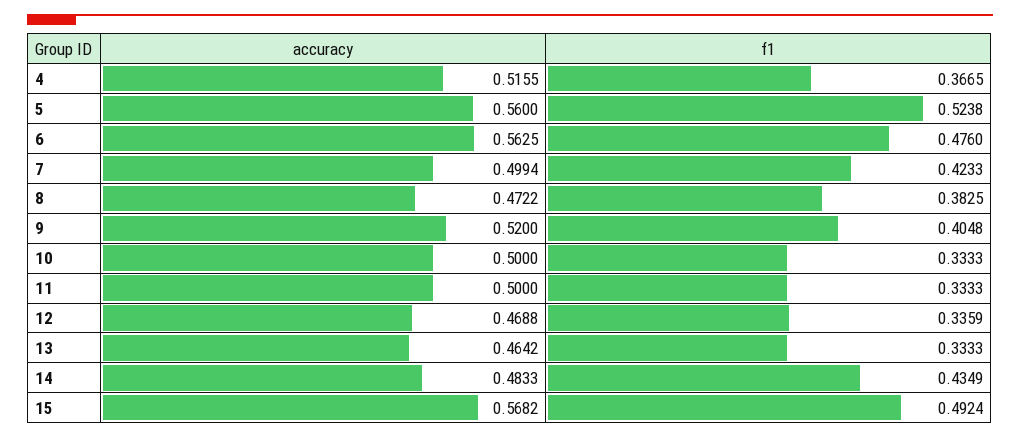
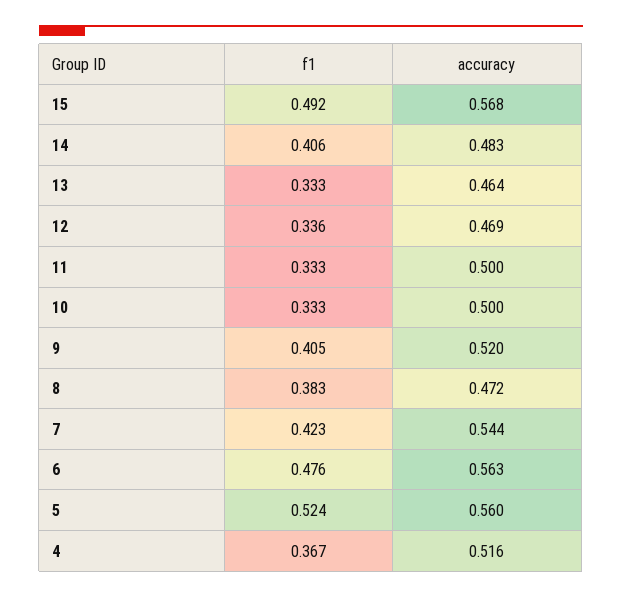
accuracy, 7: 0.4994 -> 0.544
f1, 14: 0.4349 -> 0.406

